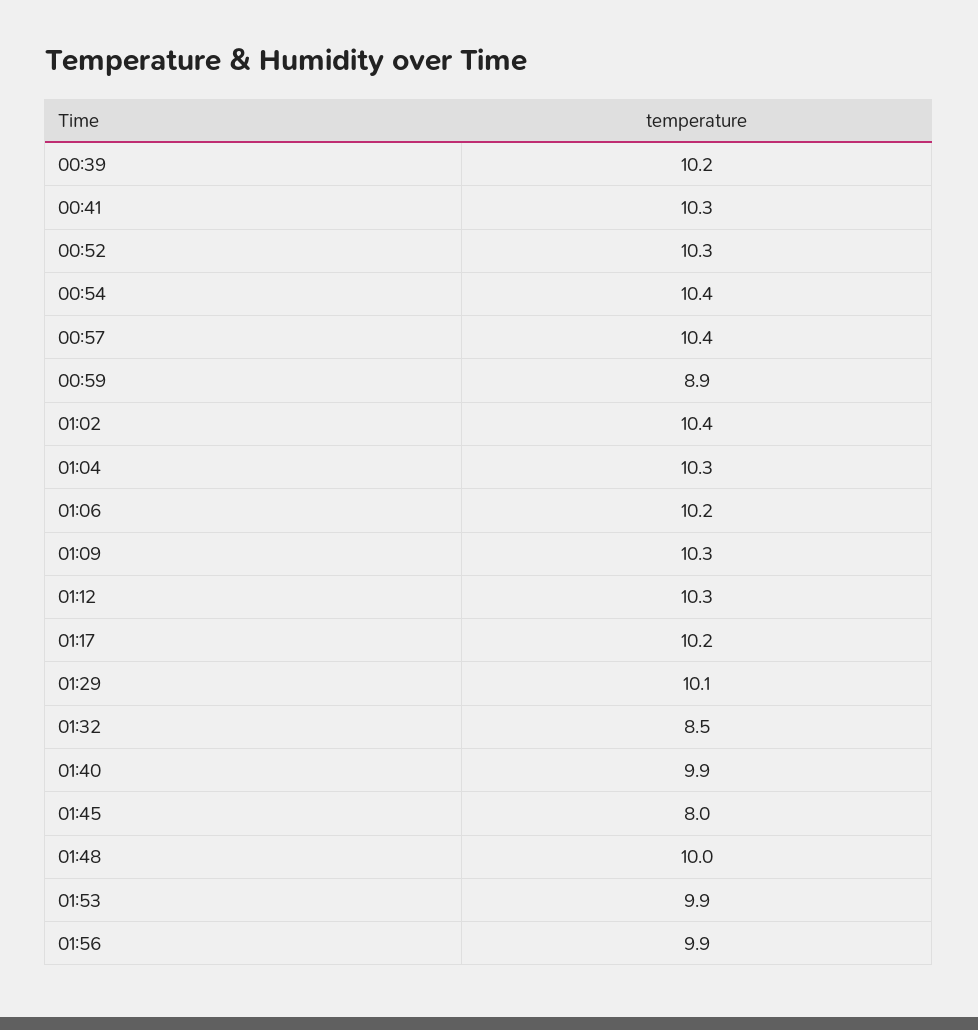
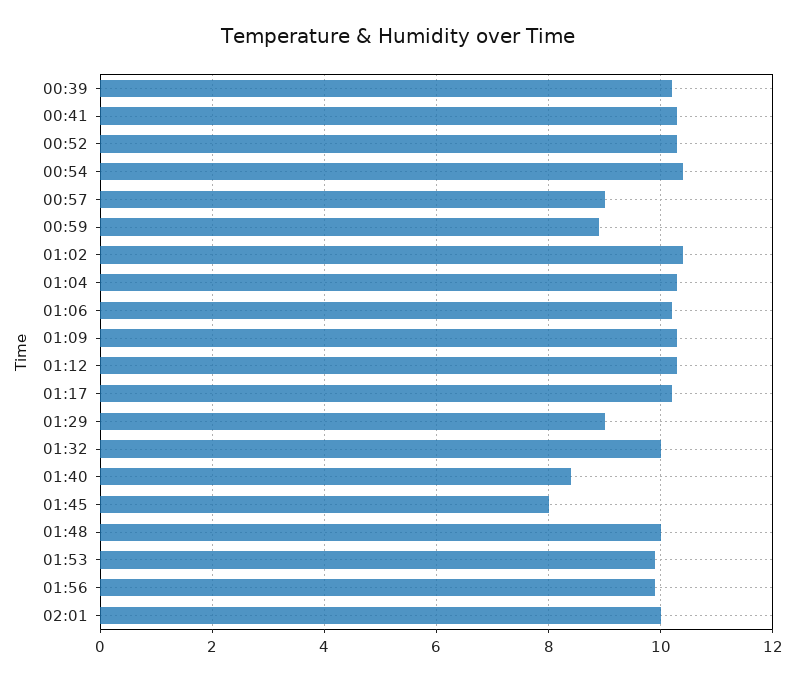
00:57: 10.4 -> 9
01:29: 10.1 -> 9
01:32: 8.5 -> 10
01:40: 9.9 -> 8.5
02:01: none -> 10

